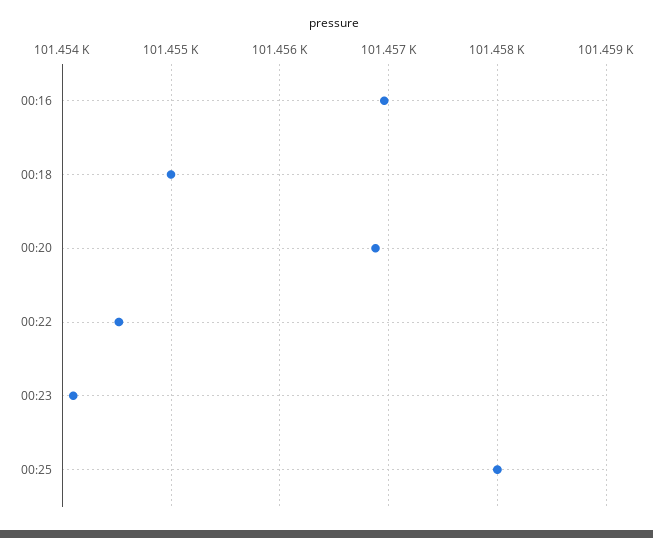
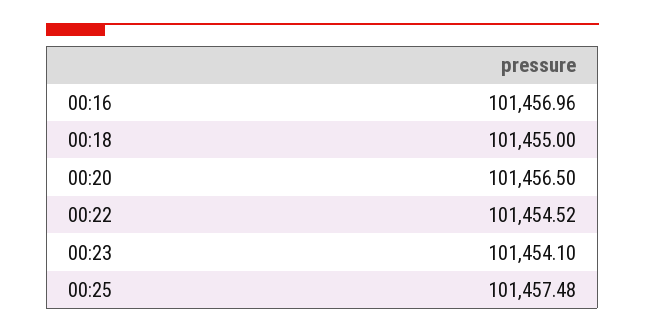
00:20: 101456.9 -> 101456.5
00:25: 101458 -> 101457.48

